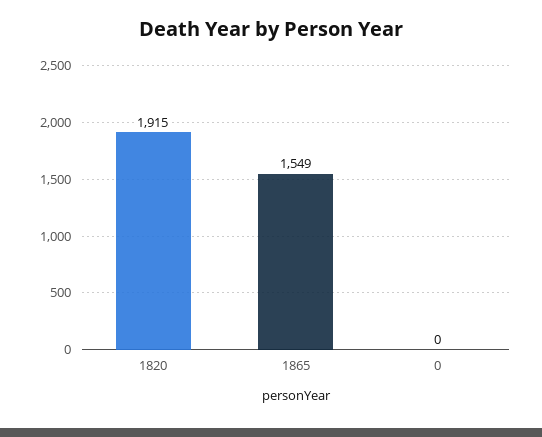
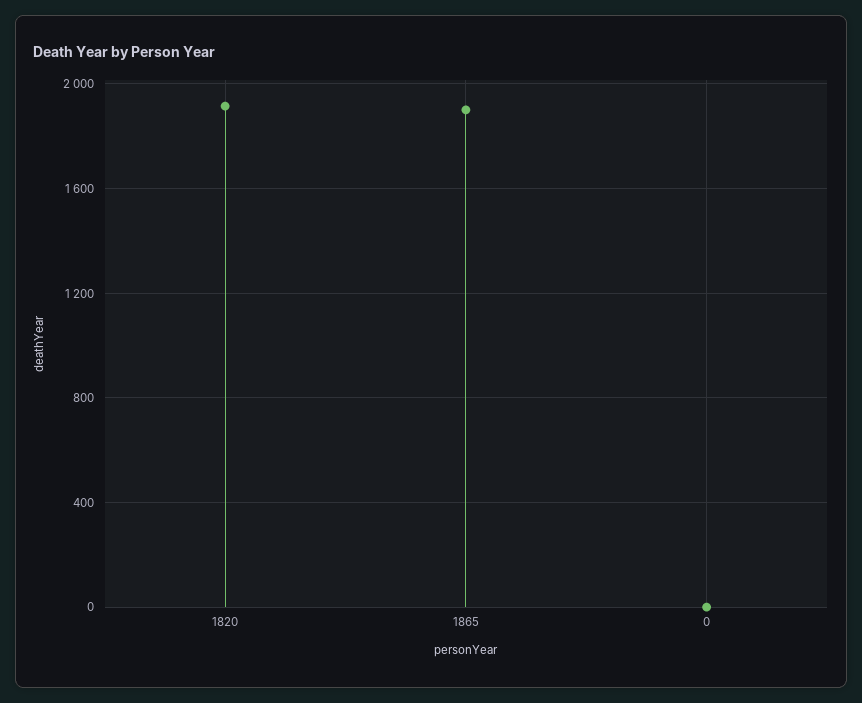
1865: 1549 -> 1900

